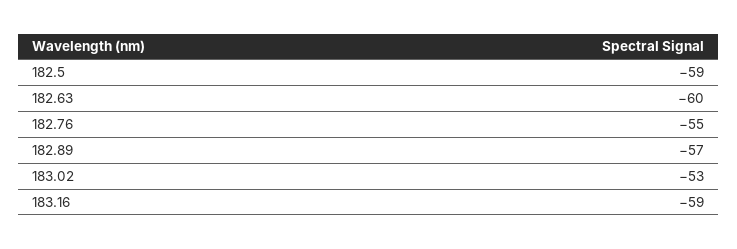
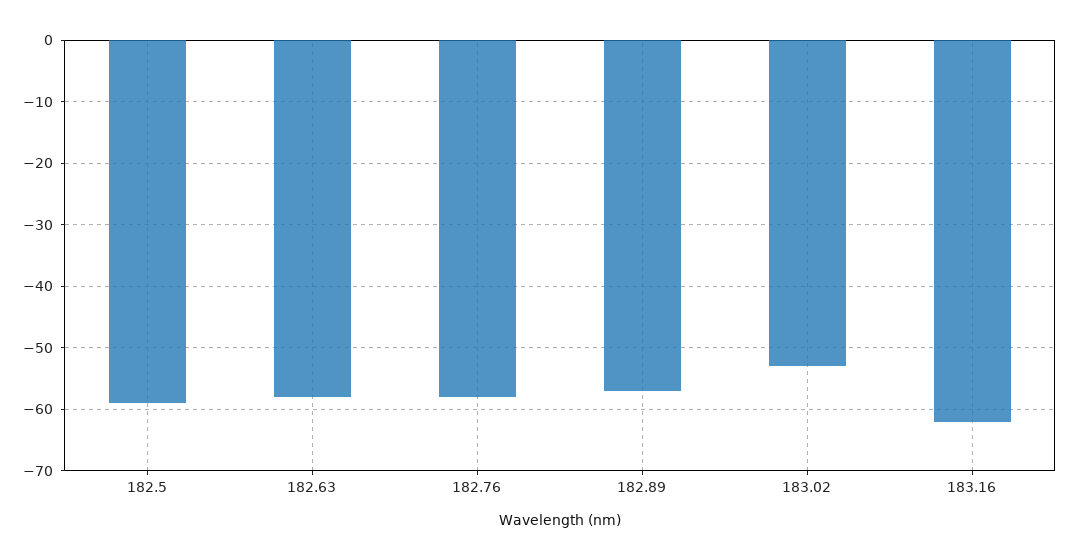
182.63: -60 -> -58
182.76: -55 -> -58
183.16: -59 -> -62

